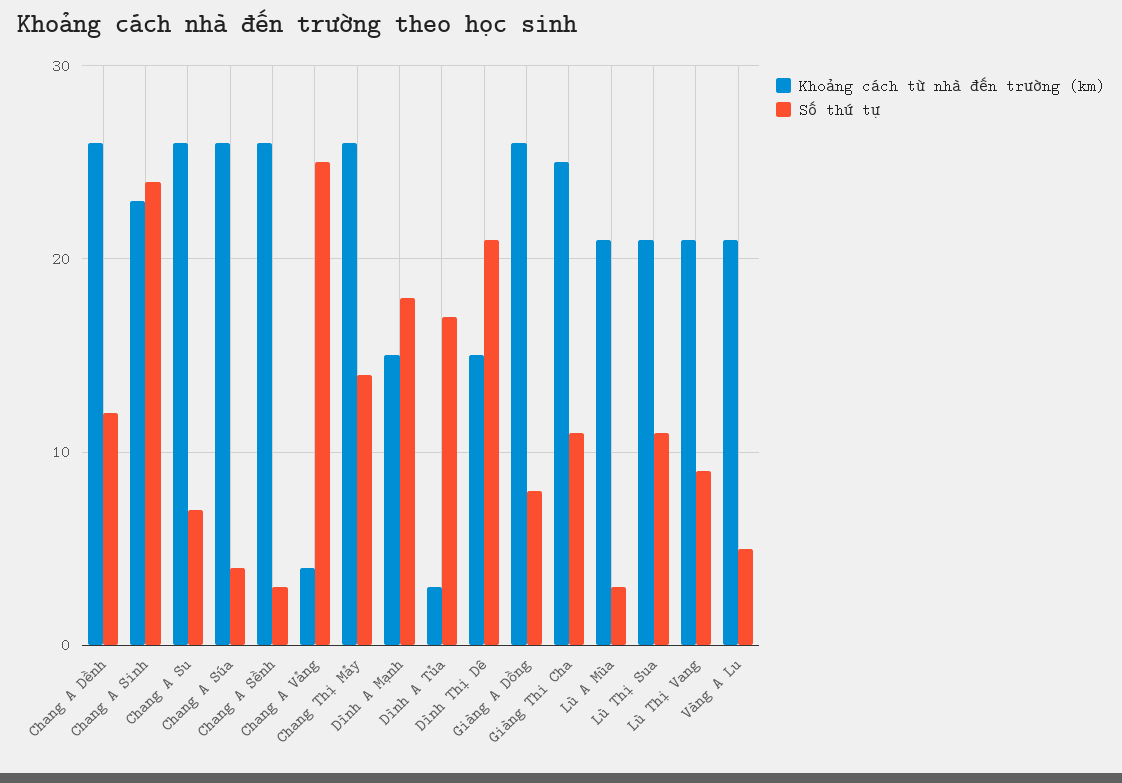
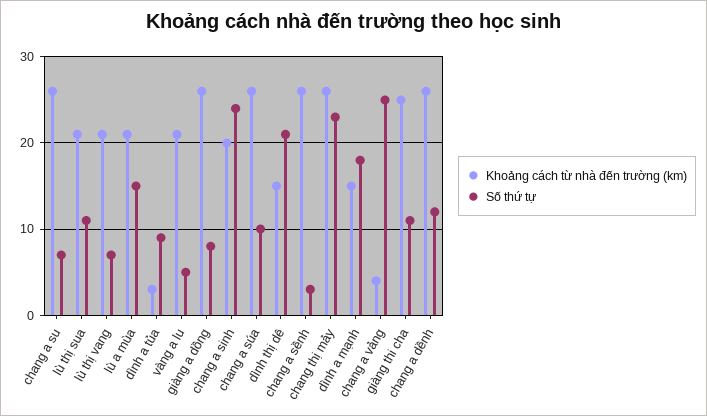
Khoảng cách từ nhà đến trường (km), Chang A Sinh: 23 -> 20
Số thứ tự, Chang A Súa: 4 -> 10
Số thứ tự, Chang Thị Mảy: 14 -> 23
Số thứ tự, Dình A Tủa: 17 -> 9
Số thứ tự, Lù A Mùa: 3 -> 15
Số thứ tự, Lù Thị Vang: 9 -> 7

